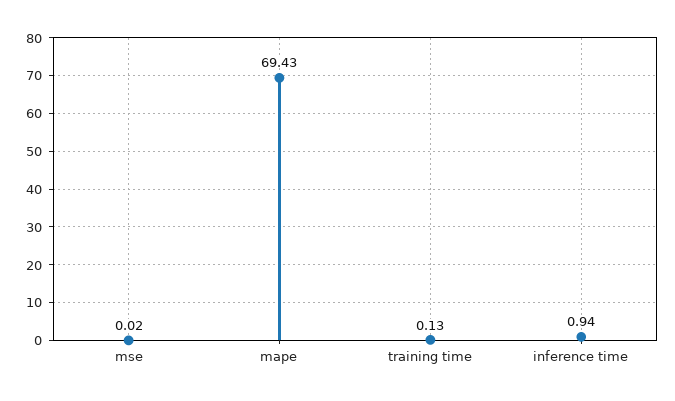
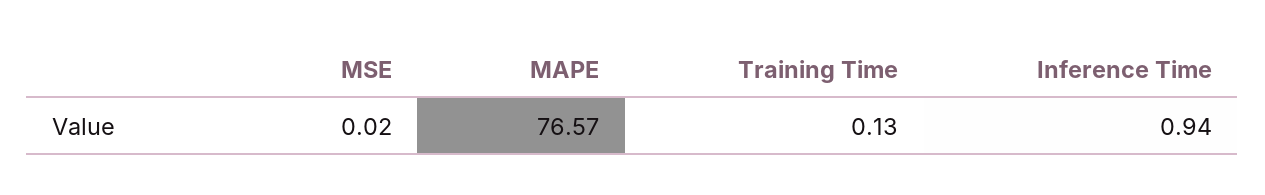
mape: 69.43 -> 76.57

